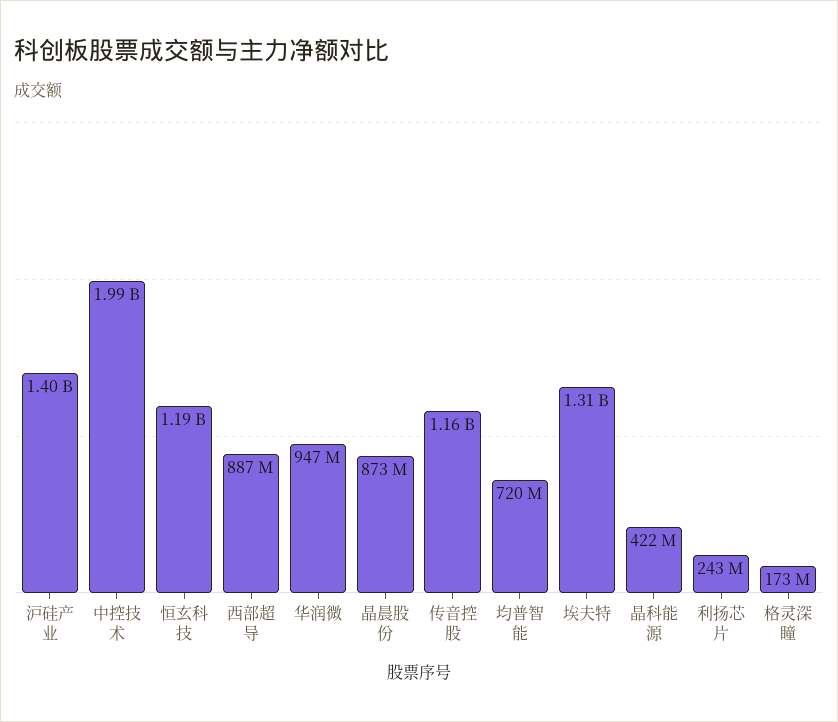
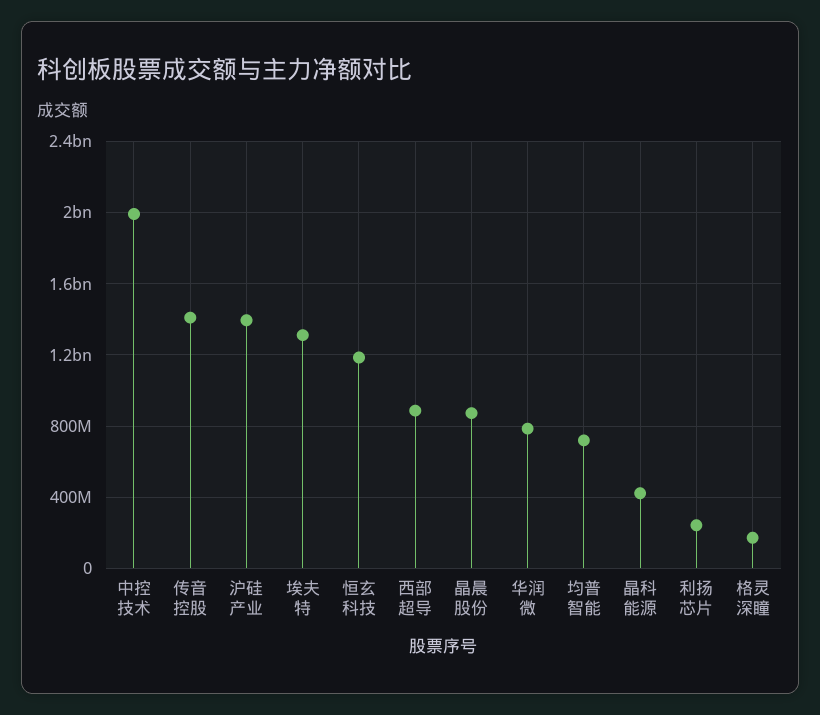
华润微: 947000000 -> 800000000
传音控股: 1160000000 -> 1400000000

